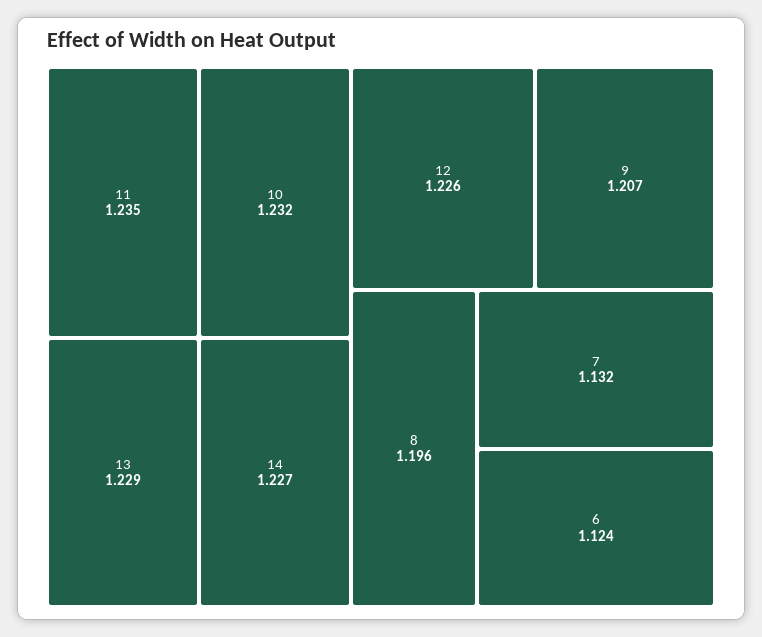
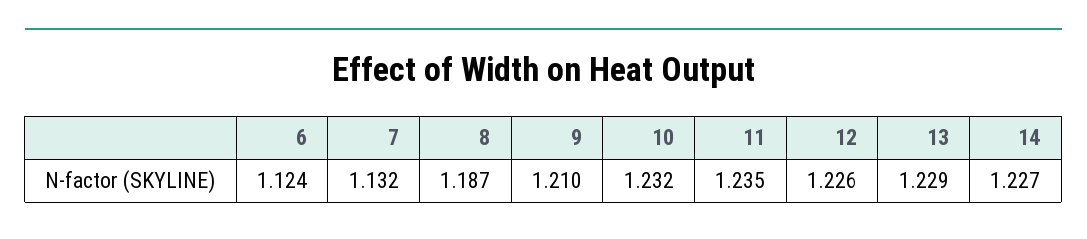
9: 1.207 -> 1.21
8: 1.196 -> 1.187

